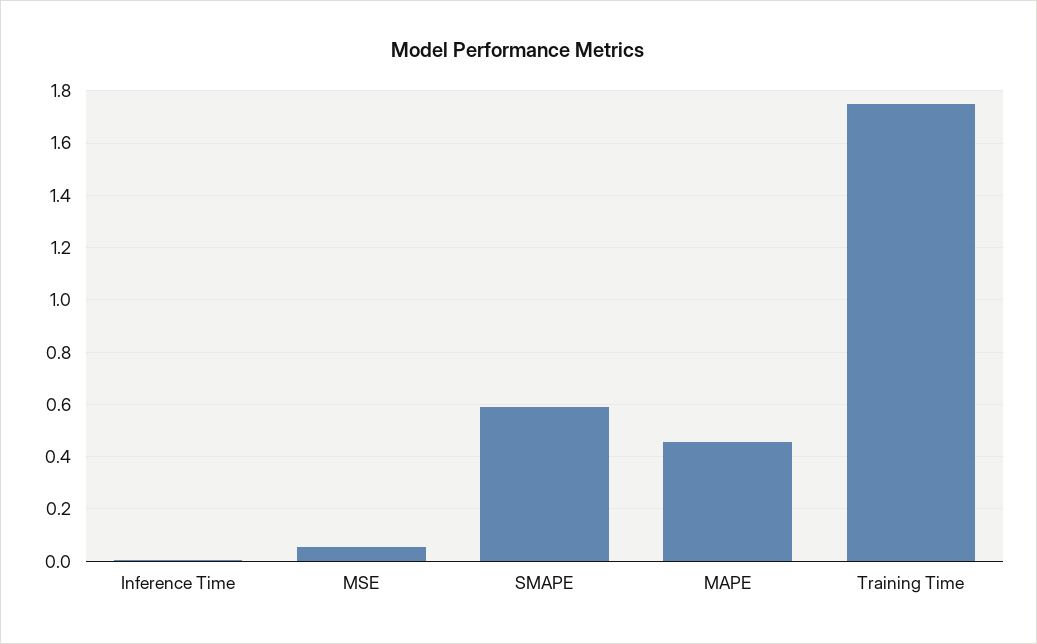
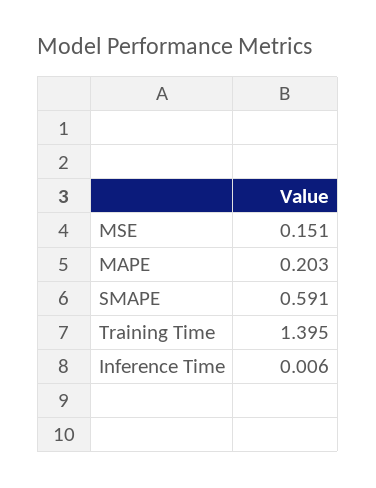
MSE: 0.05 -> 0.151
MAPE: 0.45 -> 0.203
Training Time: 1.75 -> 1.395

